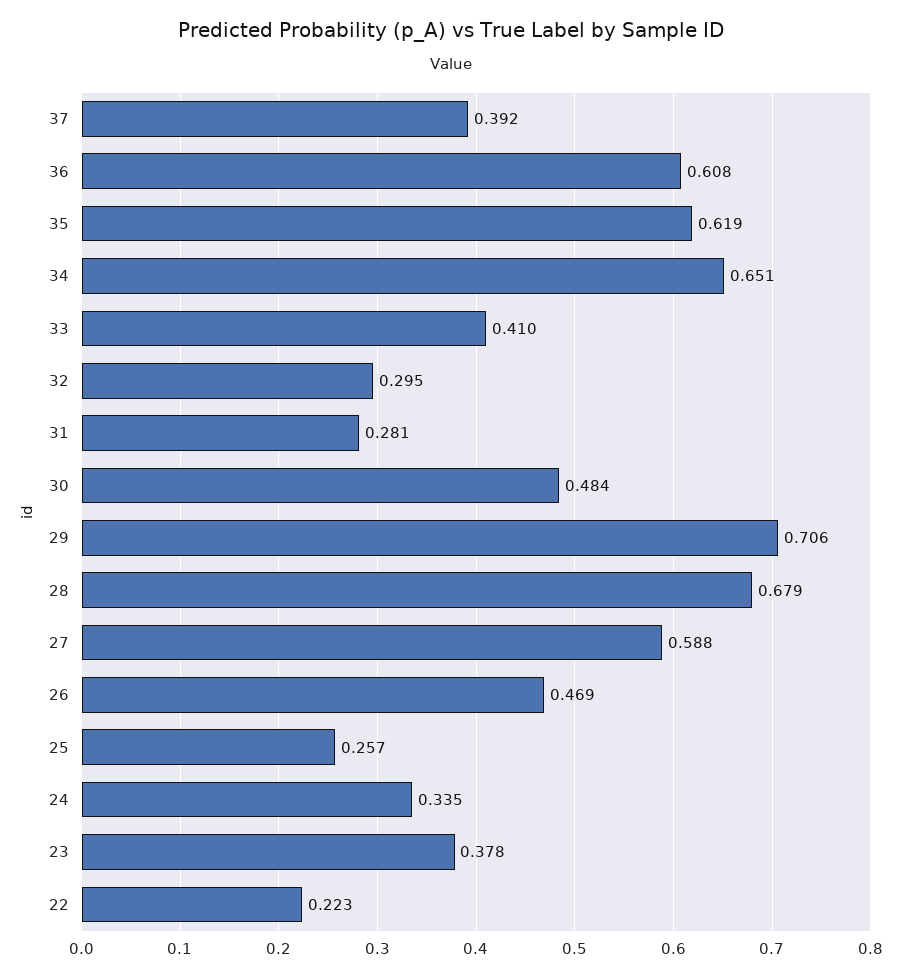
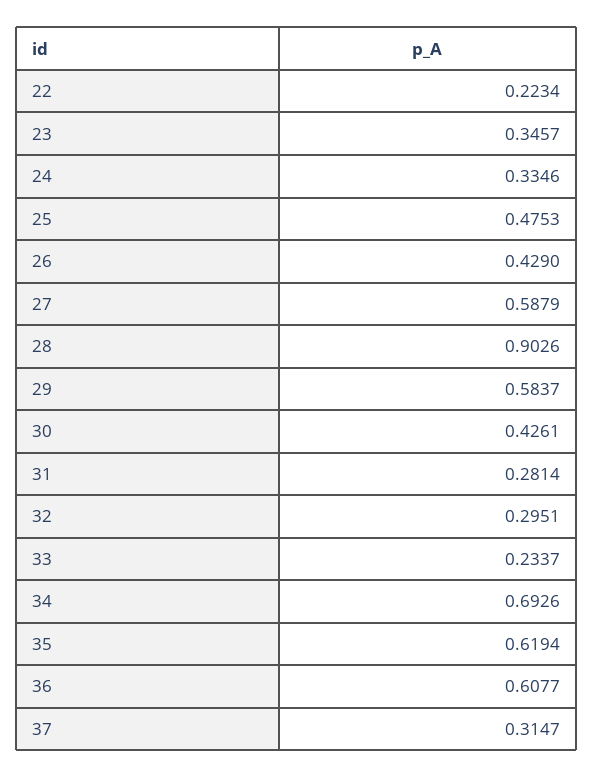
37: 0.392 -> 0.3147
34: 0.651 -> 0.6926
33: 0.41 -> 0.2337
30: 0.484 -> 0.4261
29: 0.706 -> 0.5837
28: 0.679 -> 0.9026
26: 0.469 -> 0.429
25: 0.257 -> 0.4753
23: 0.378 -> 0.3457

